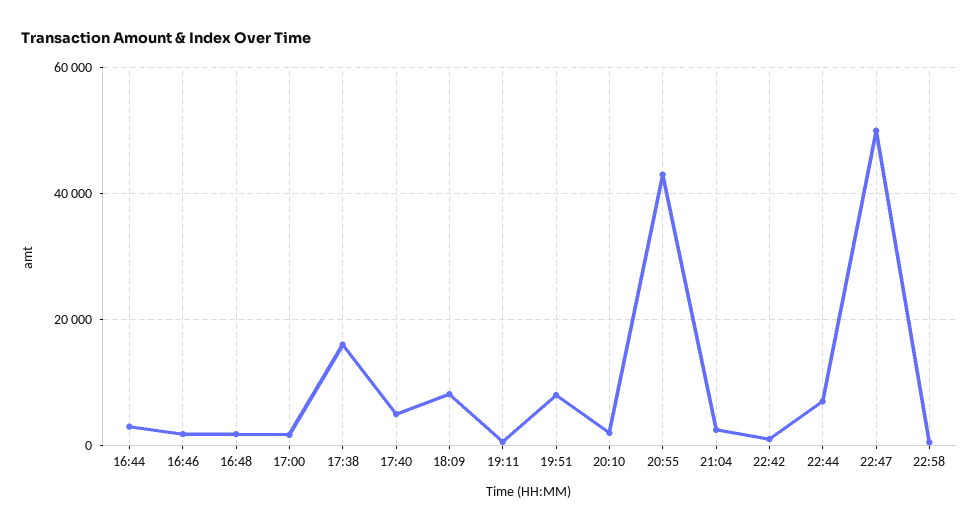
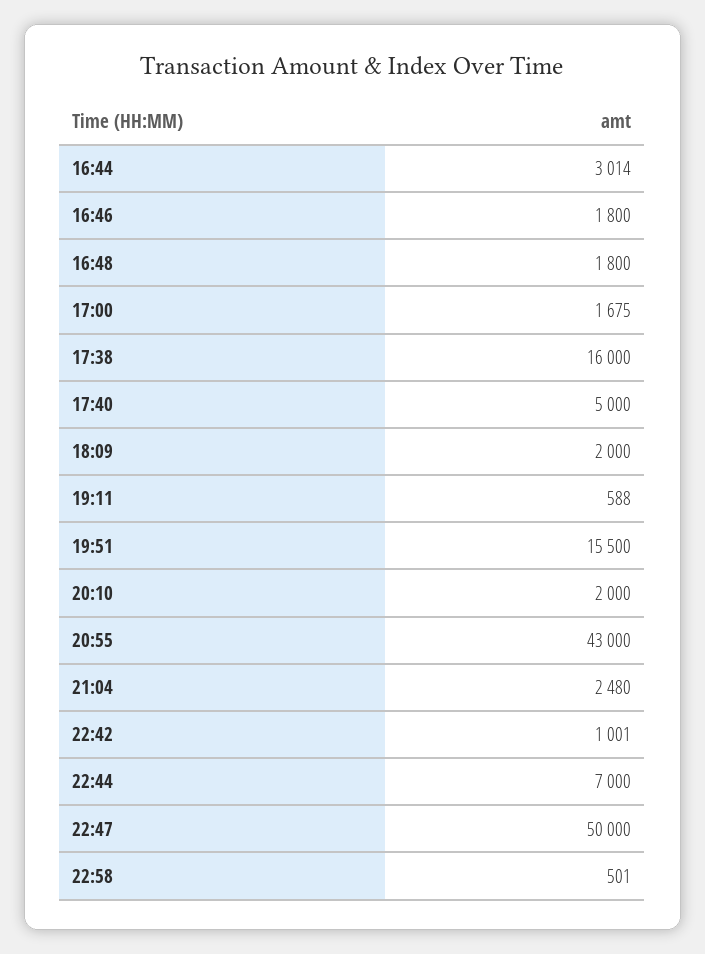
18:09: 8000 -> 2000
19:51: 8000 -> 15500

